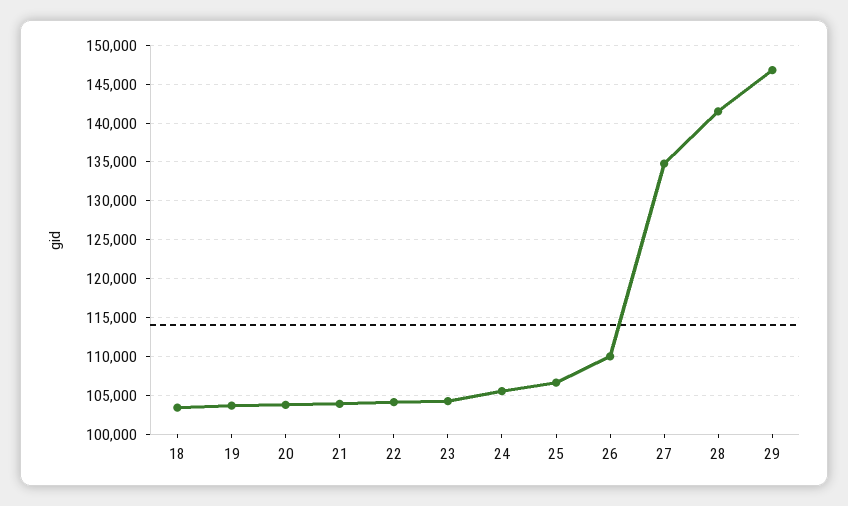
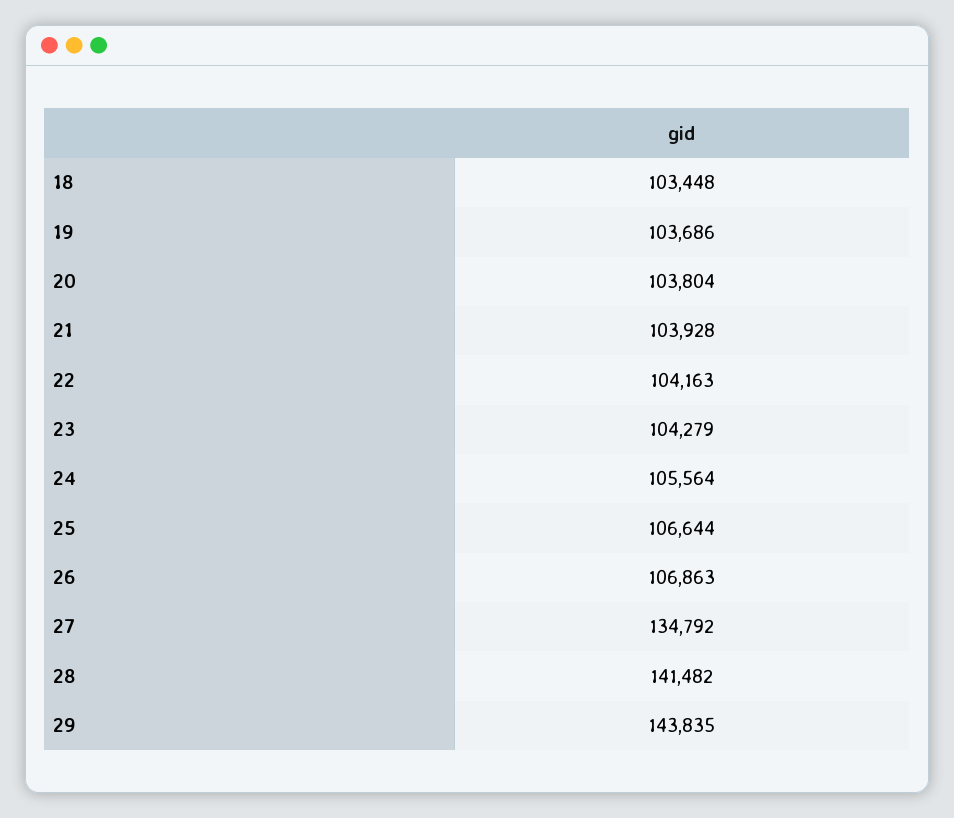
26: 110000 -> 106863
29: 147000 -> 143835

